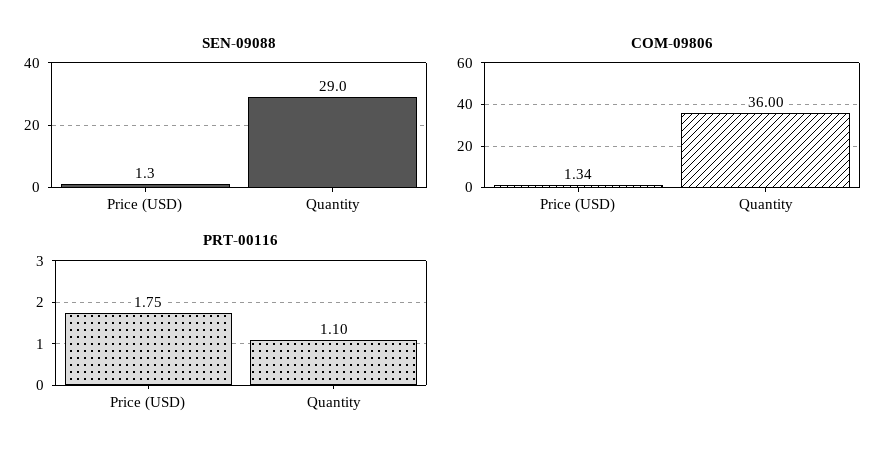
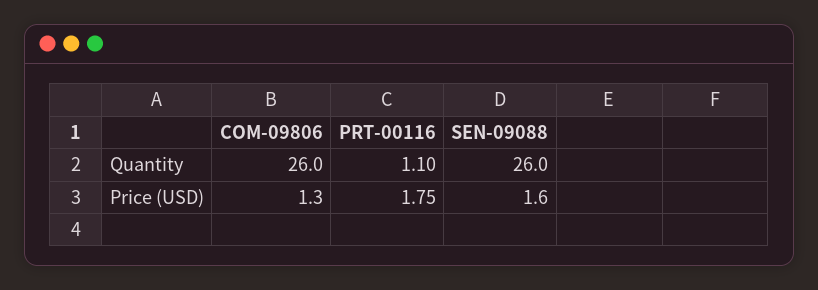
SEN-09088, Price (USD): 1.3 -> 1.6
SEN-09088, Quantity: 29 -> 26
COM-09806, Quantity: 36 -> 26

